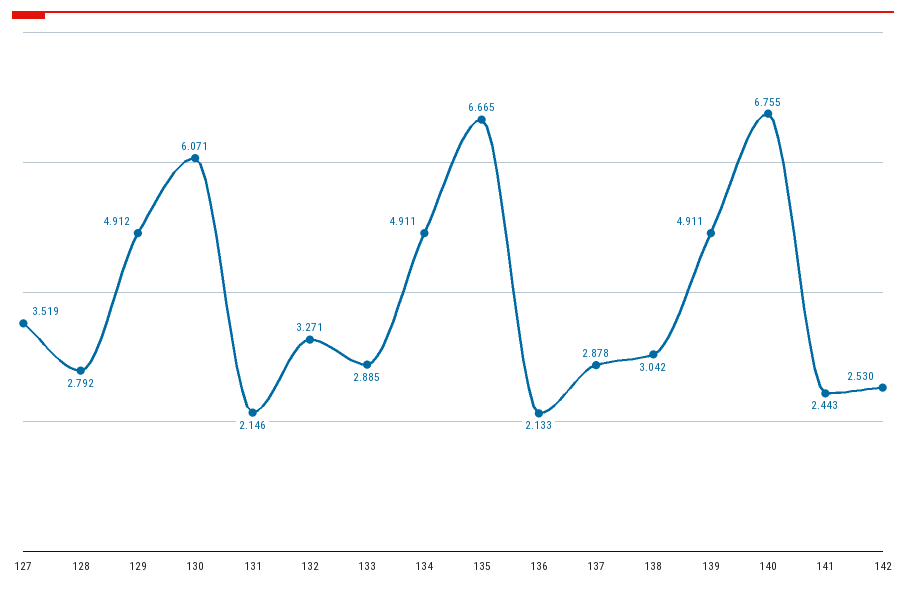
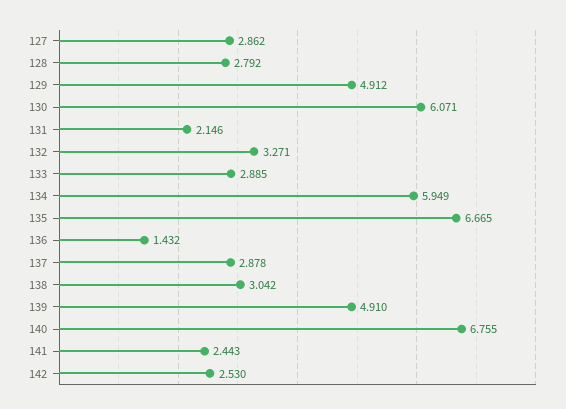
127: 3.519 -> 2.862
134: 4.911 -> 5.949
136: 2.133 -> 1.432
139: 4.911 -> 4.91

